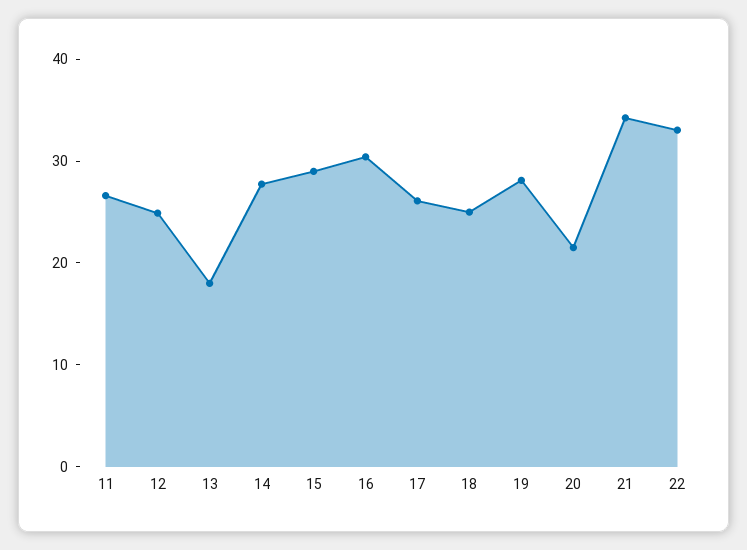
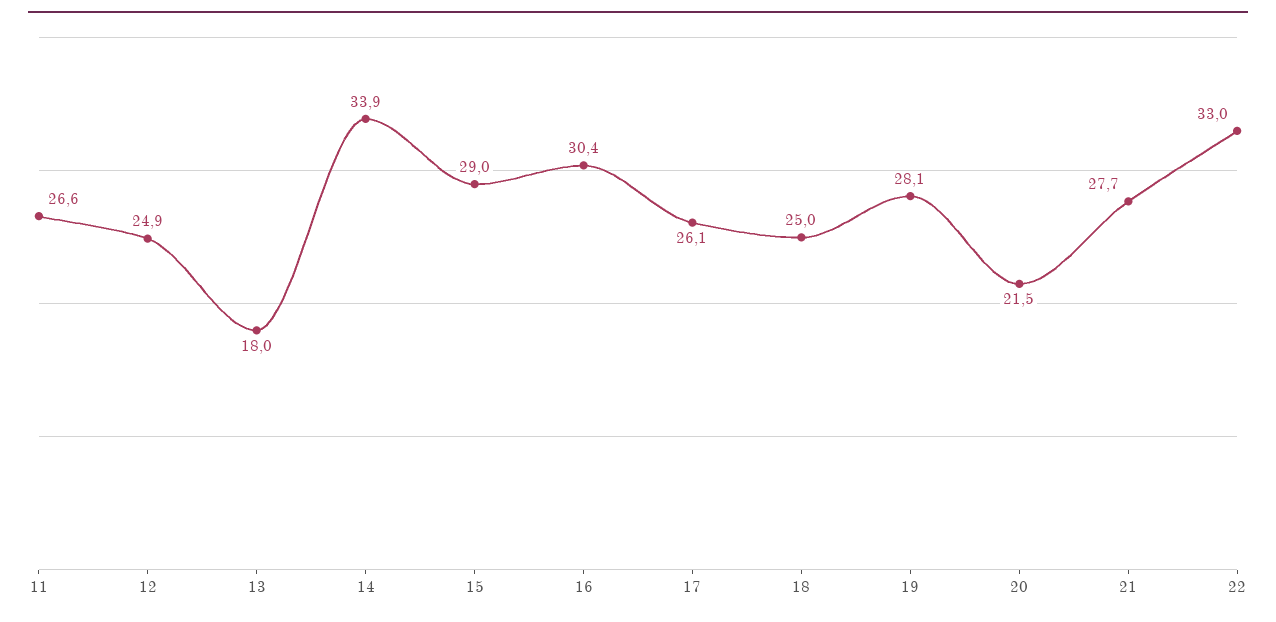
14: 28 -> 33.9
21: 34 -> 27.7

